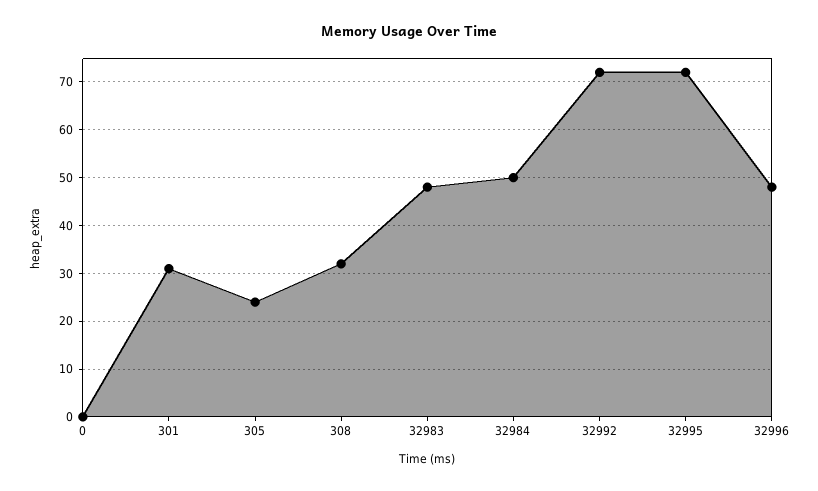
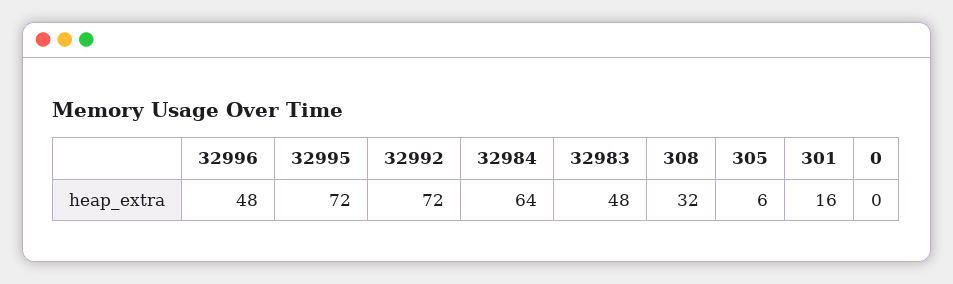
301: 30 -> 16
305: 25 -> 6
32984: 50 -> 64

